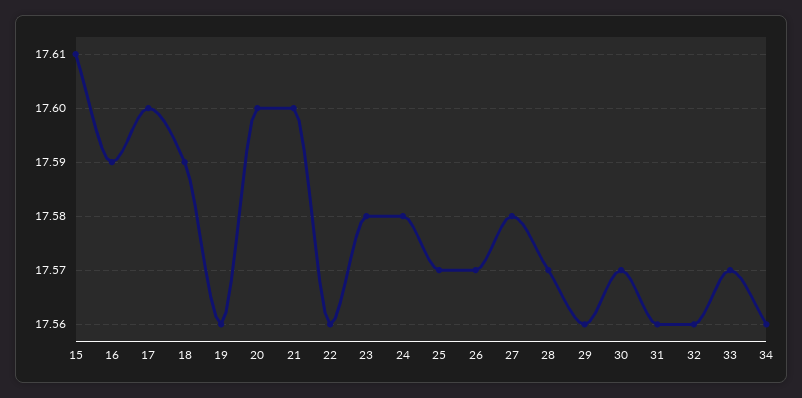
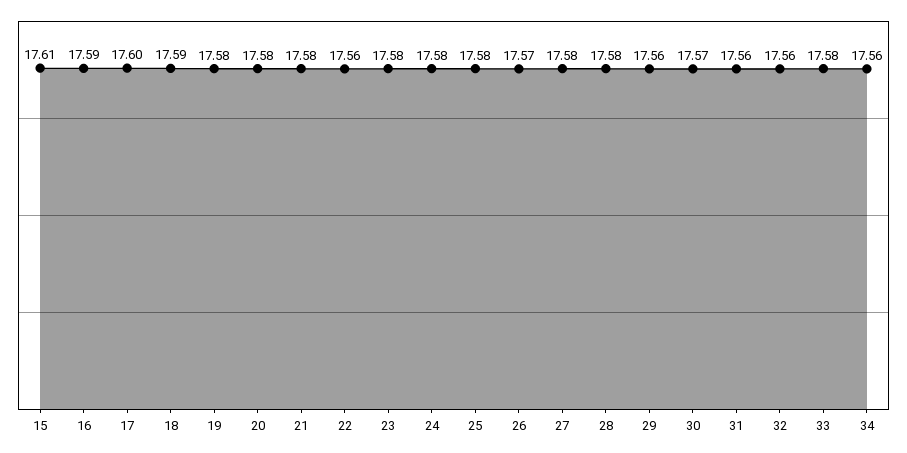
19: 17.56 -> 17.58
20: 17.6 -> 17.58
21: 17.6 -> 17.58
25: 17.57 -> 17.58
28: 17.57 -> 17.58
33: 17.57 -> 17.58

